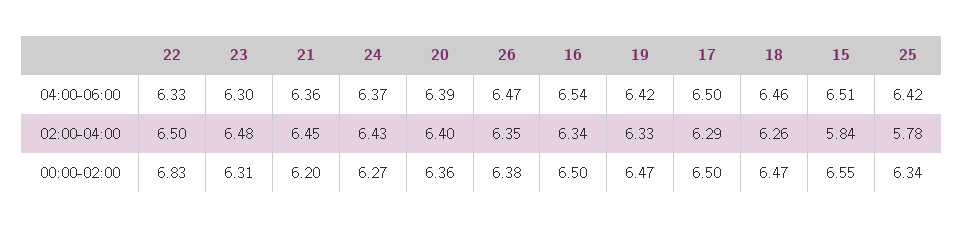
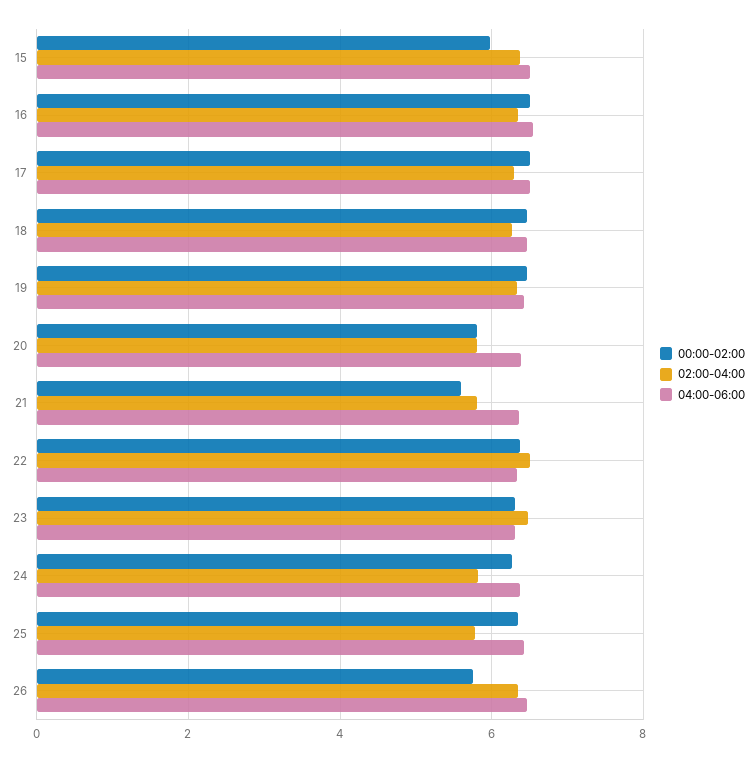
02:00-04:00, 21: 6.45 -> 5.8
02:00-04:00, 24: 6.43 -> 5.8
02:00-04:00, 20: 6.4 -> 5.8
02:00-04:00, 15: 5.84 -> 6.4
00:00-02:00, 22: 6.83 -> 6.4
00:00-02:00, 21: 6.2 -> 5.6
00:00-02:00, 20: 6.36 -> 5.8
00:00-02:00, 26: 6.38 -> 5.8
00:00-02:00, 15: 6.55 -> 6

